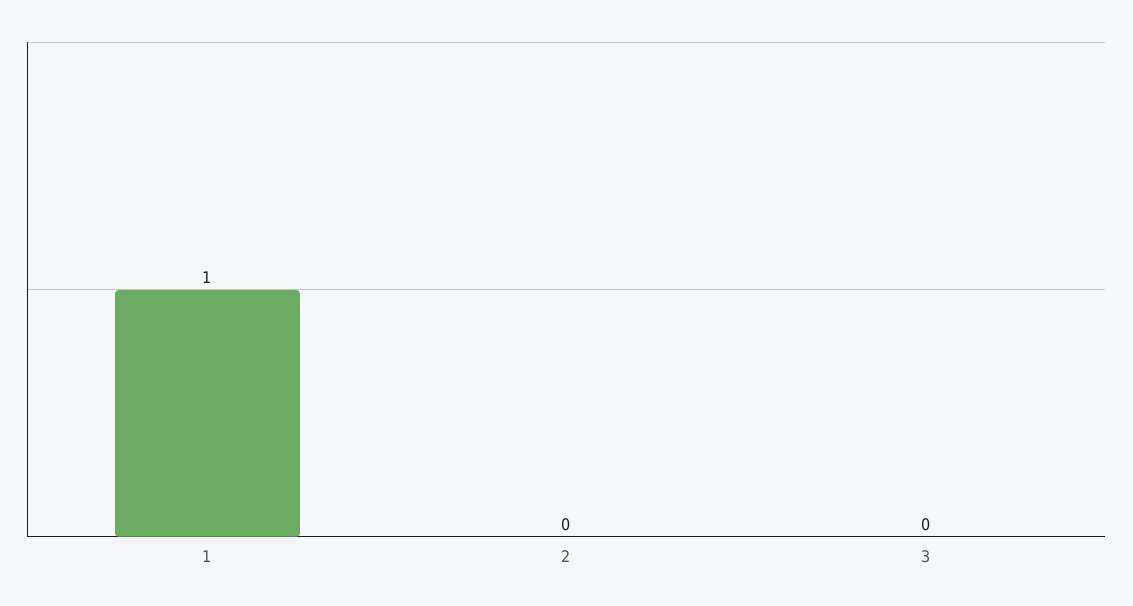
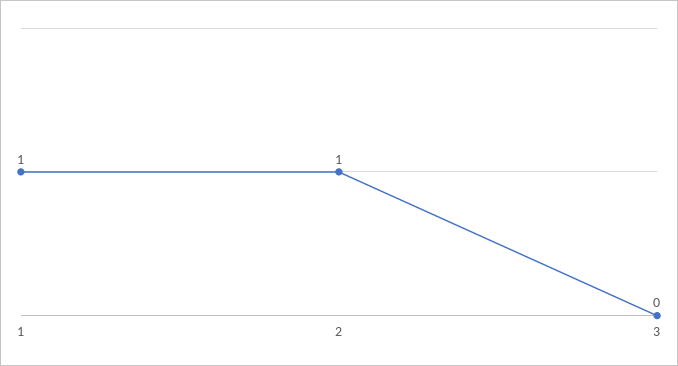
2: 0 -> 1

